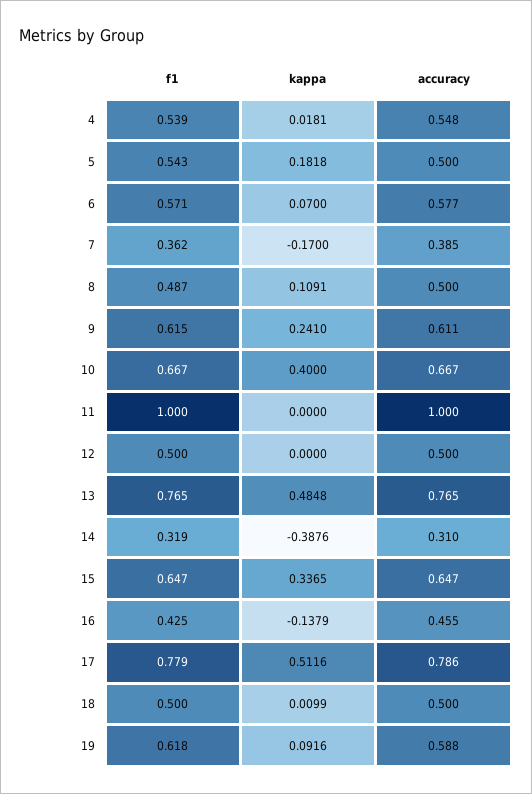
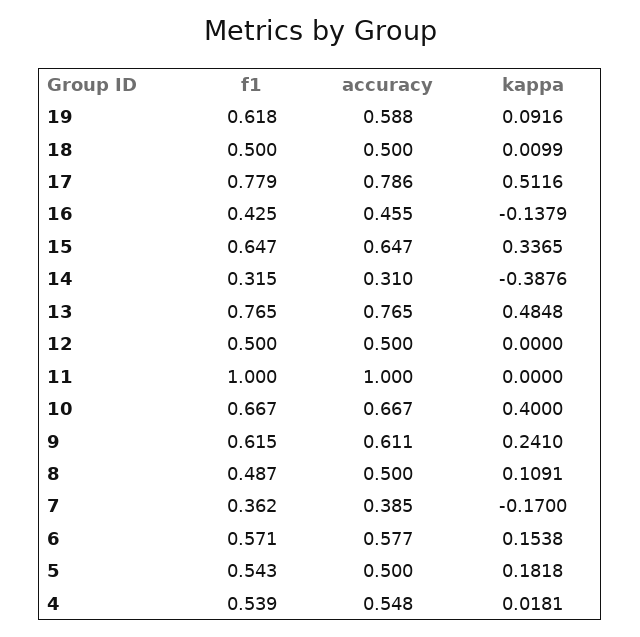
kappa, 6: 0.07 -> 0.1538
f1, 14: 0.319 -> 0.315

